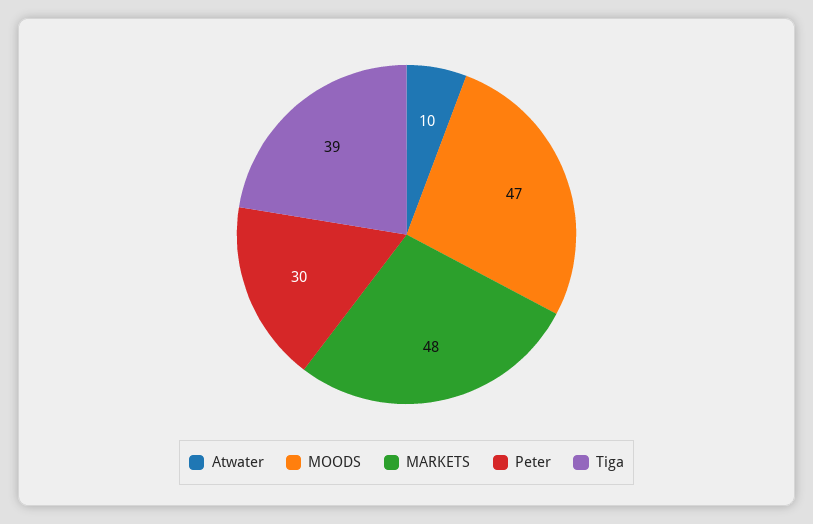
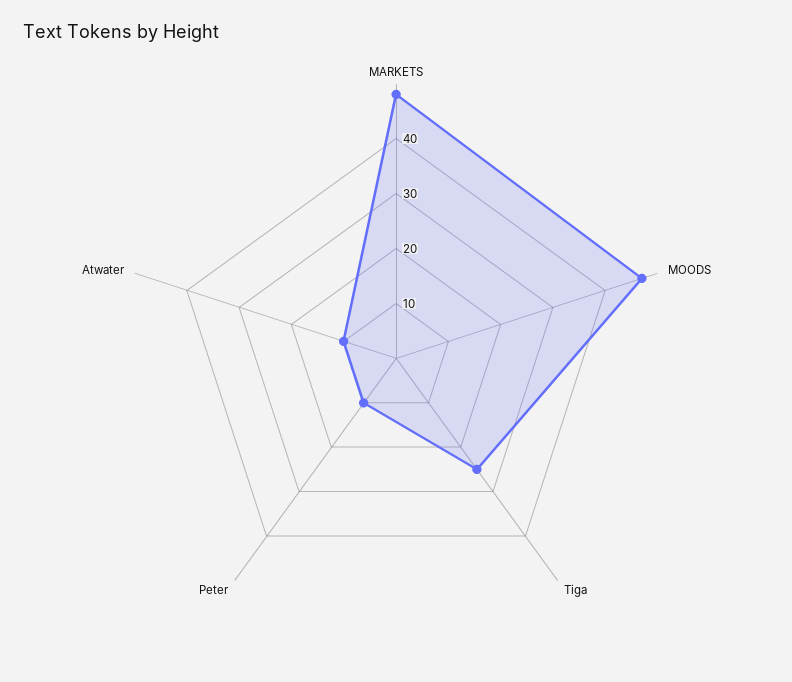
Peter: 30 -> 10
Tiga: 39 -> 25

